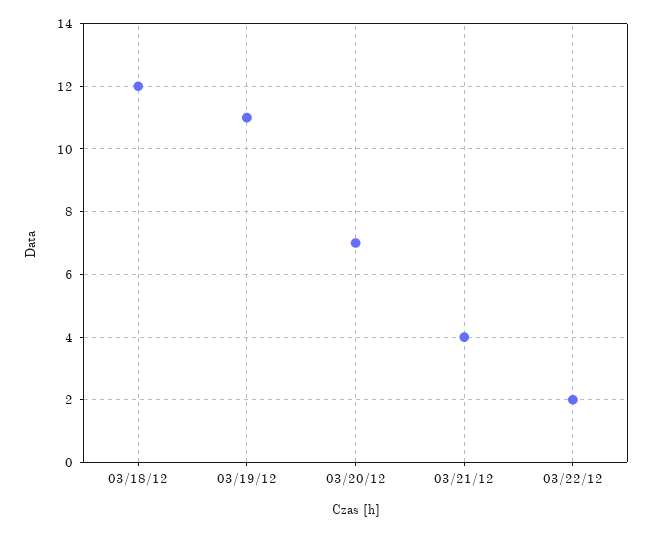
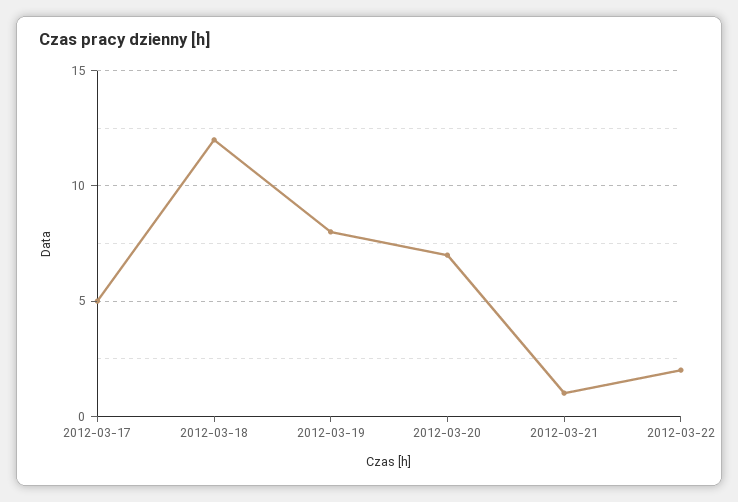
03/19/12: 11 -> 8
03/21/12: 4 -> 1
2012-03-17: none -> 5

